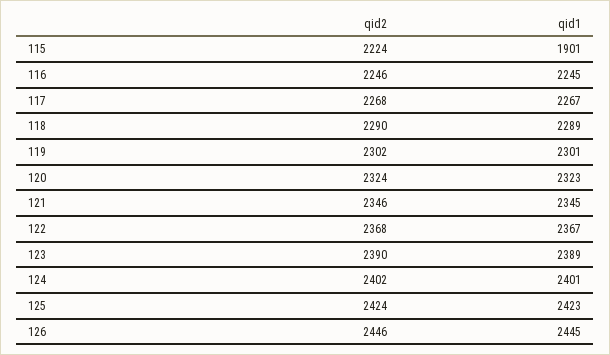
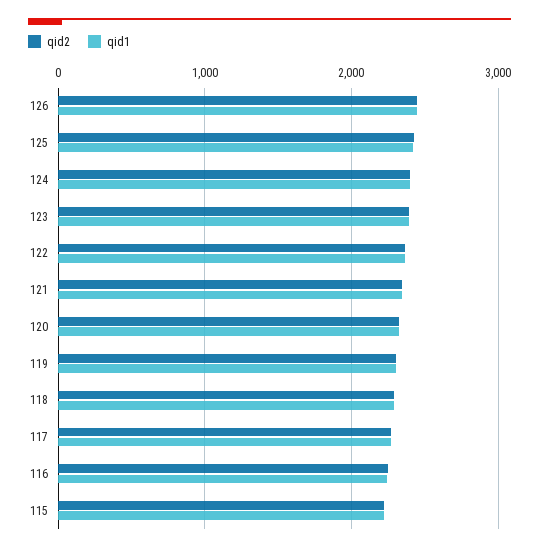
qid1, 115: 1901 -> 2200

